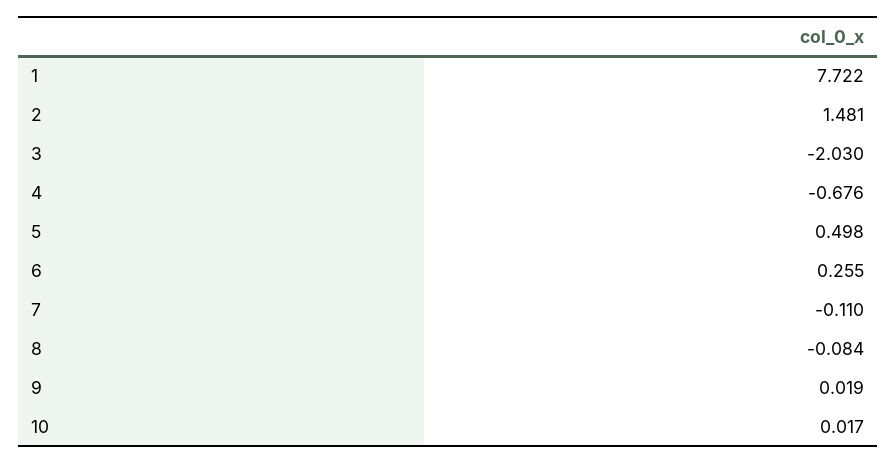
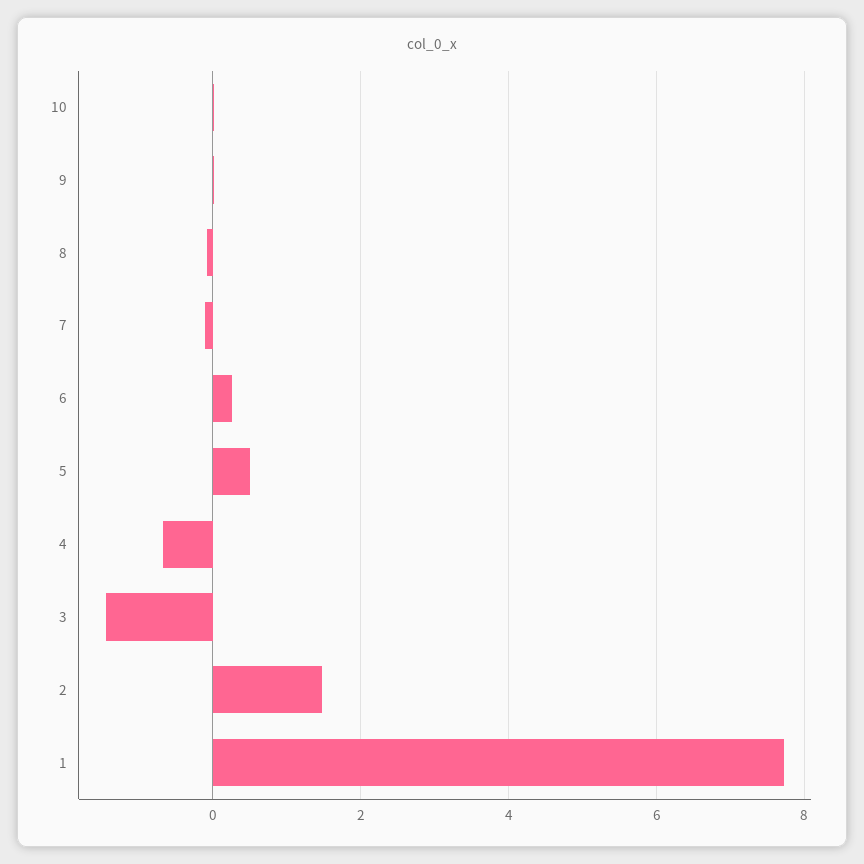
3: -2.03 -> -1.4

